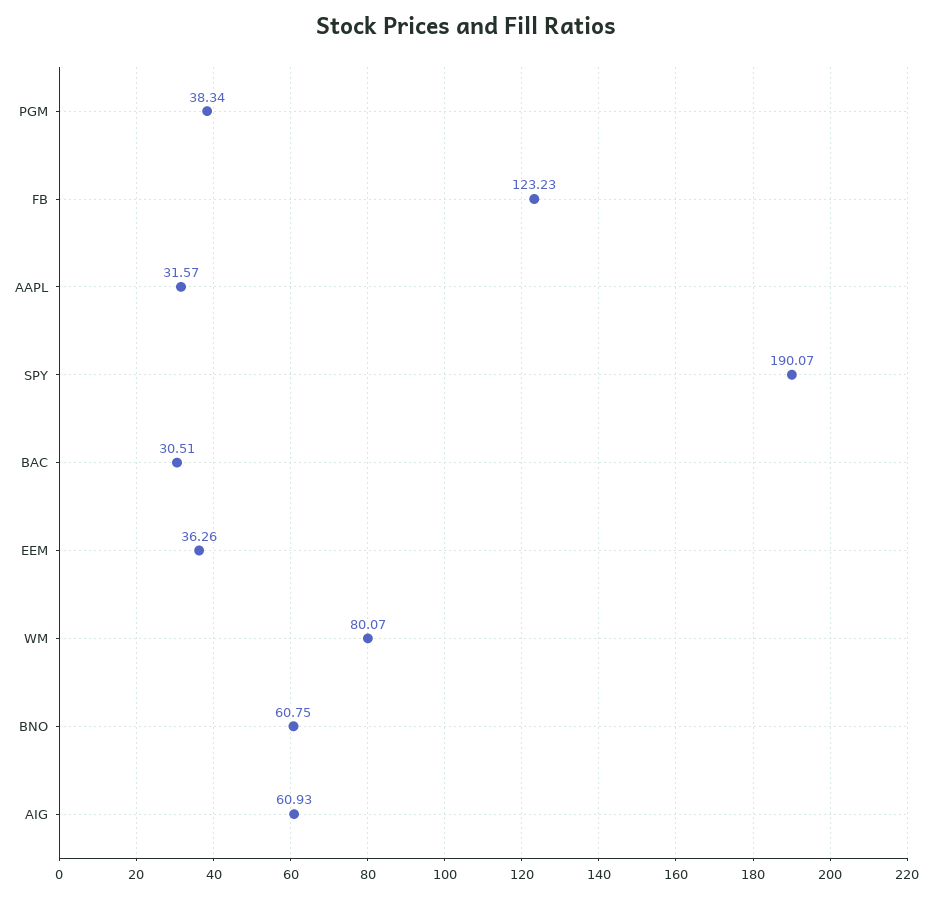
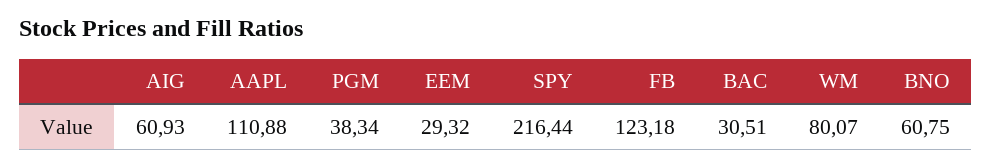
FB: 123.23 -> 123.18
AAPL: 31.57 -> 110.88
SPY: 190.07 -> 216.44
EEM: 36.26 -> 29.32

